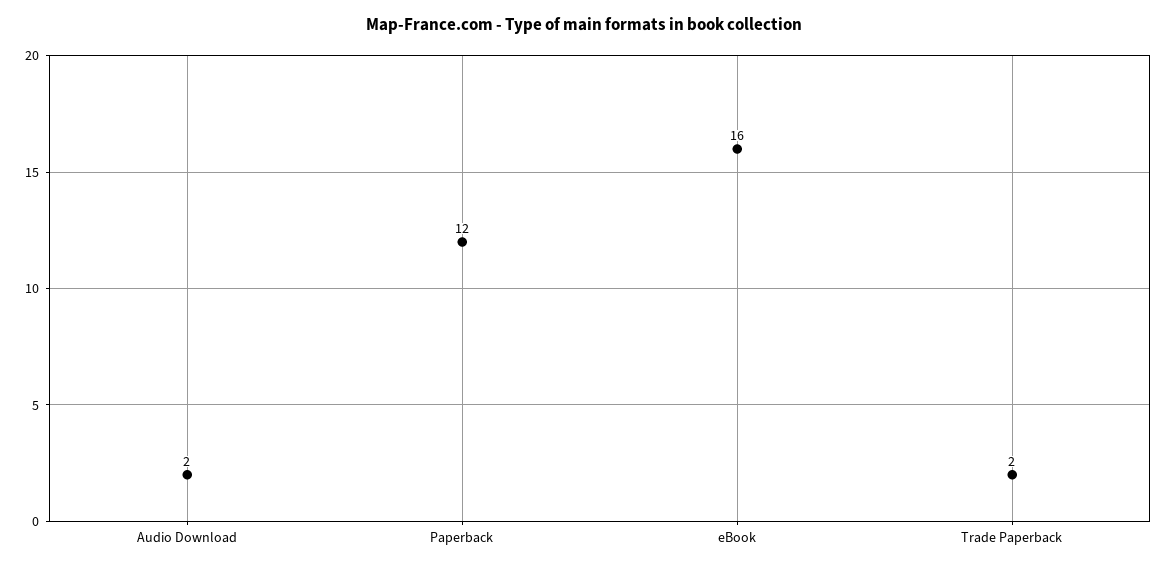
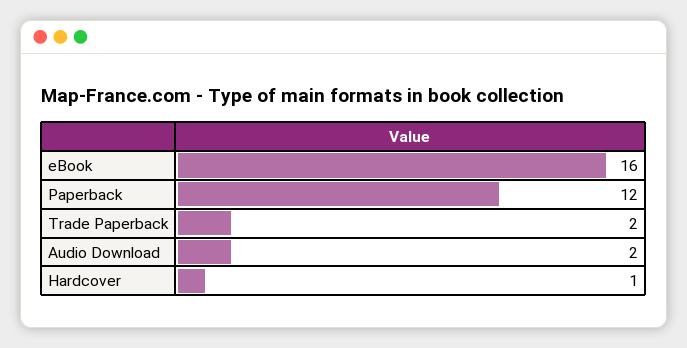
Hardcover: none -> 1

